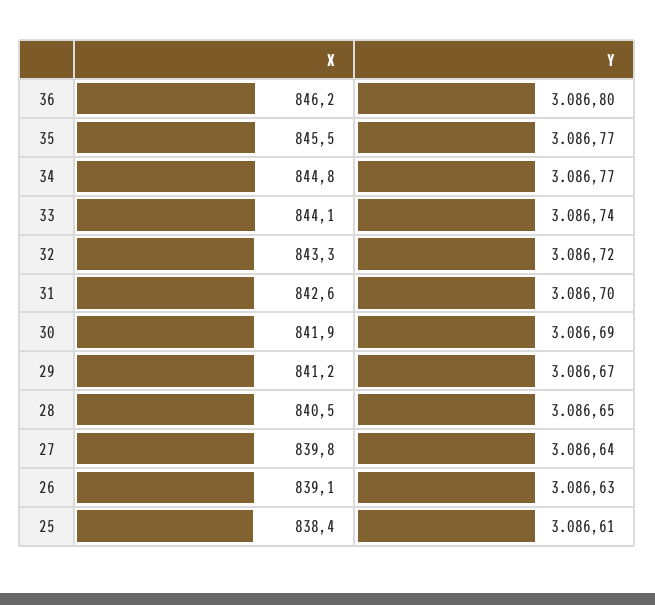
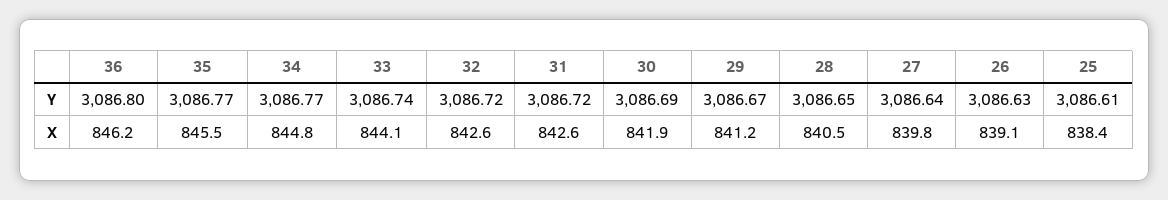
X, 32: 843.3 -> 842.6
Y, 31: 3086.7 -> 3086.72

